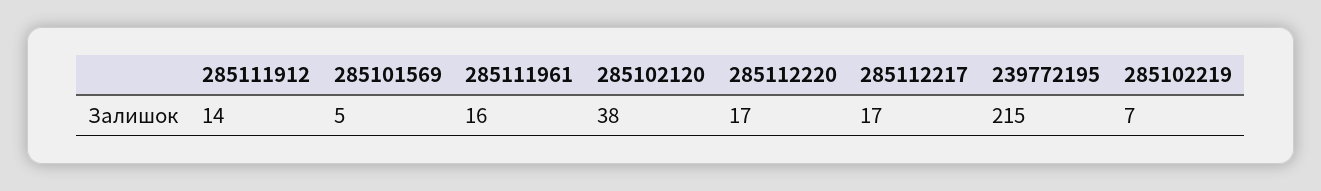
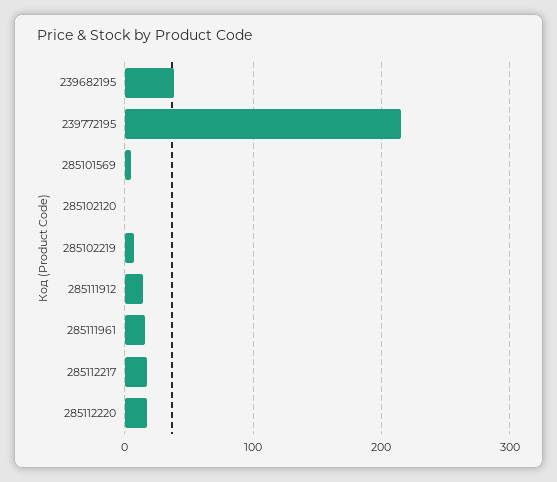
285102120: 38 -> 0
239682195: none -> 40

